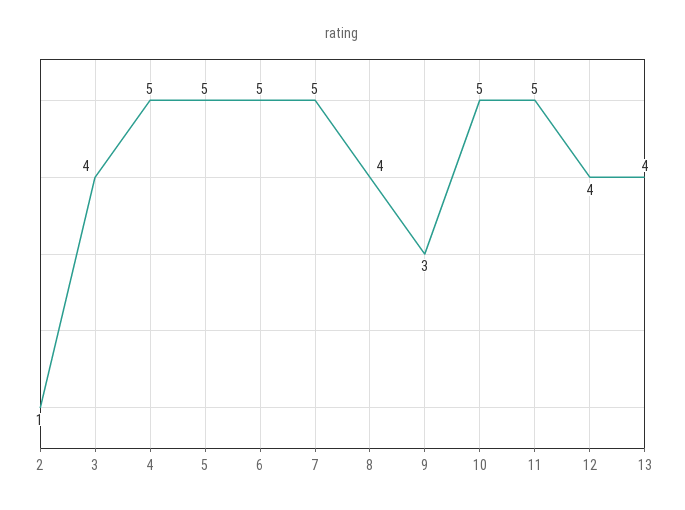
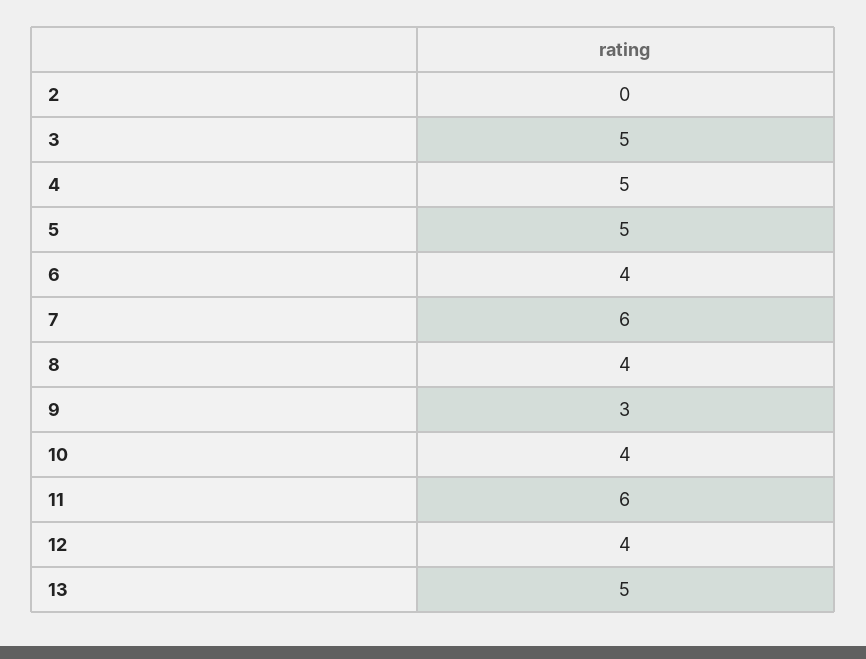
2: 1 -> 0
3: 4 -> 5
6: 5 -> 4
7: 5 -> 6
10: 5 -> 4
11: 5 -> 6
13: 4 -> 5

